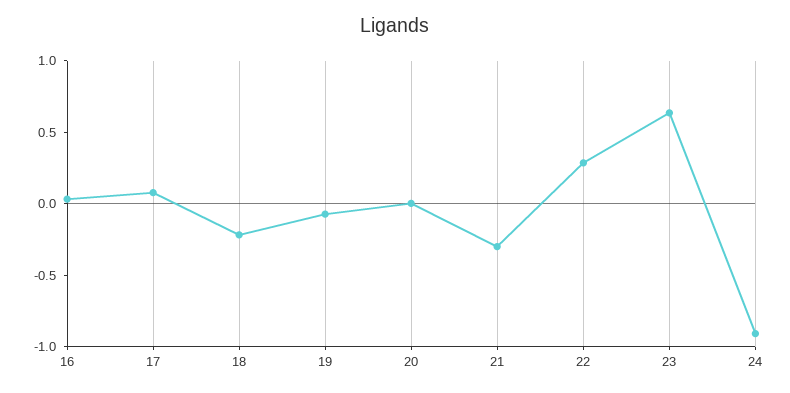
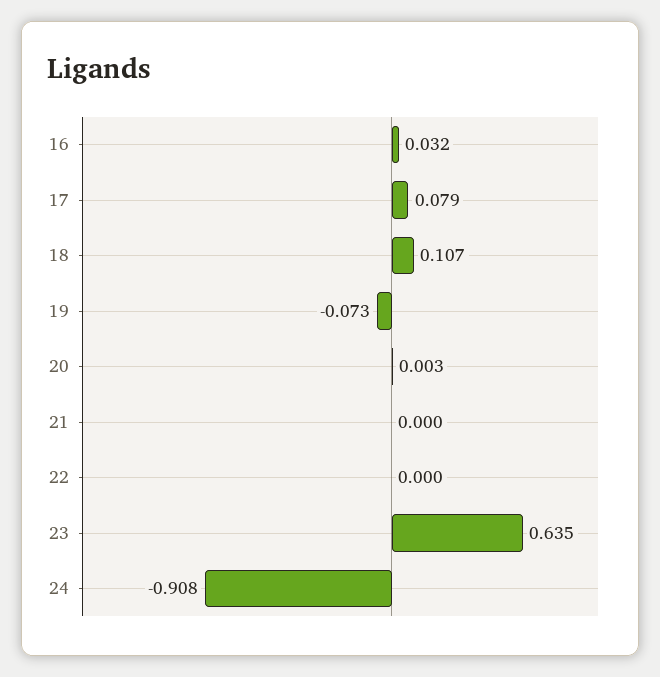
18: -0.2 -> 0.107
21: -0.3 -> 0
22: 0.3 -> 0

